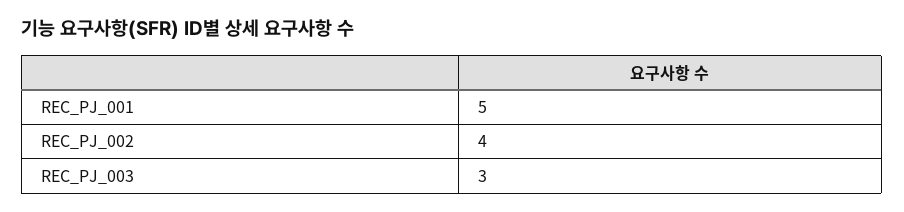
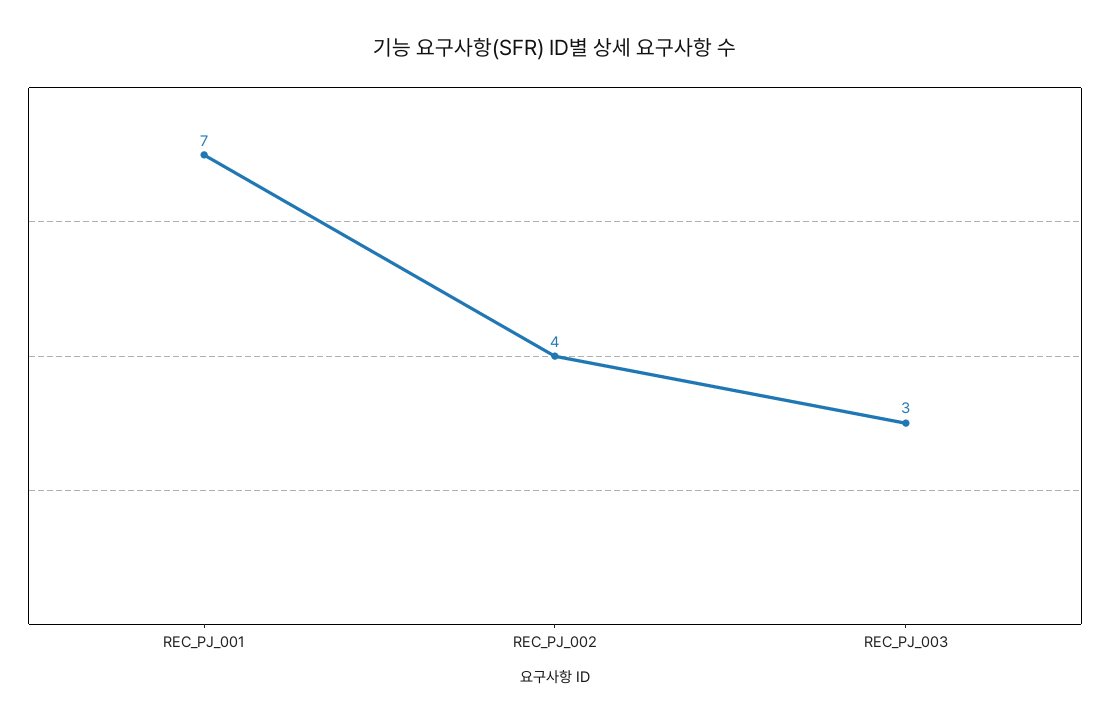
REC_PJ_001: 5 -> 7

